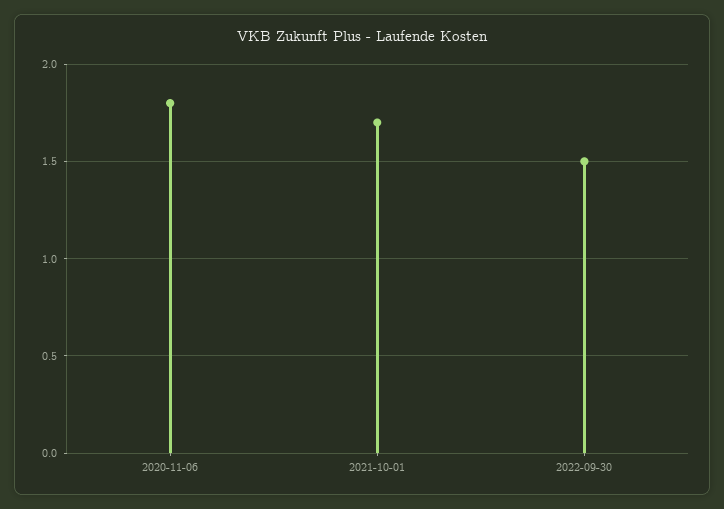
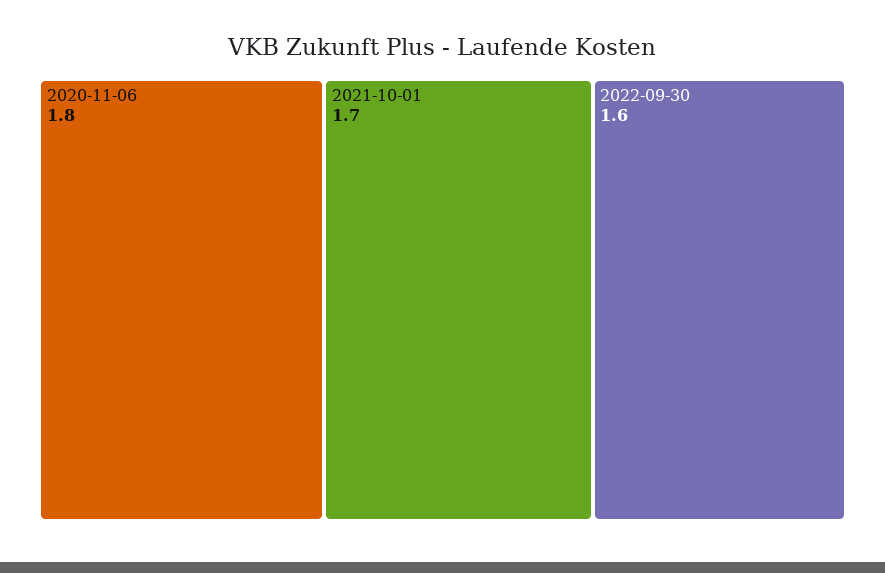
2022-09-30: 1.5 -> 1.6

